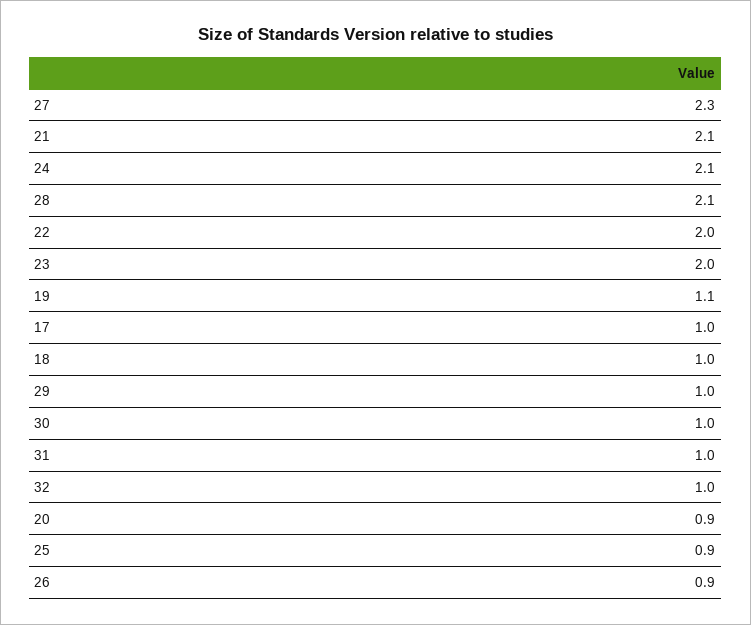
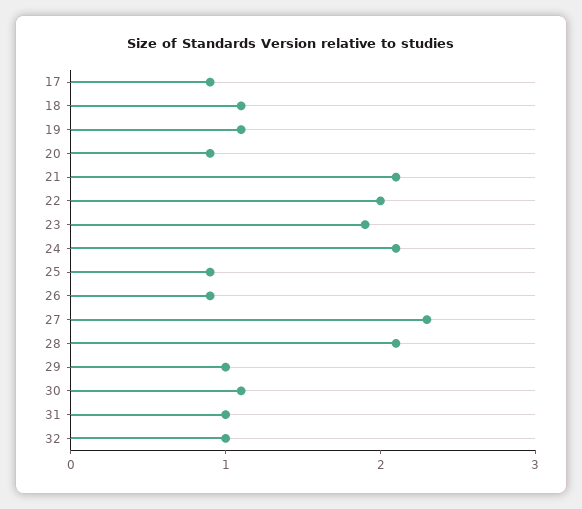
23: 2 -> 1.9
17: 1 -> 0.9
18: 1 -> 1.1
30: 1 -> 1.1

